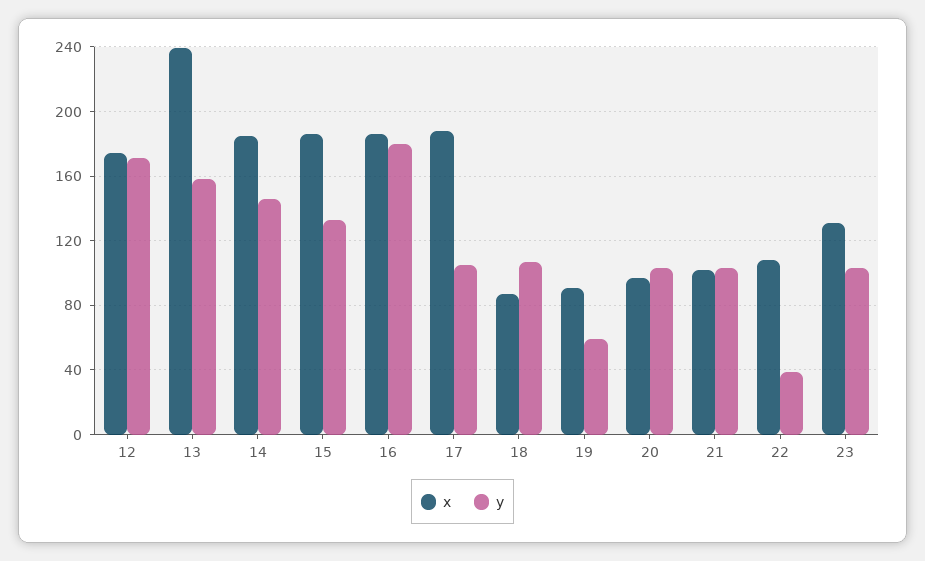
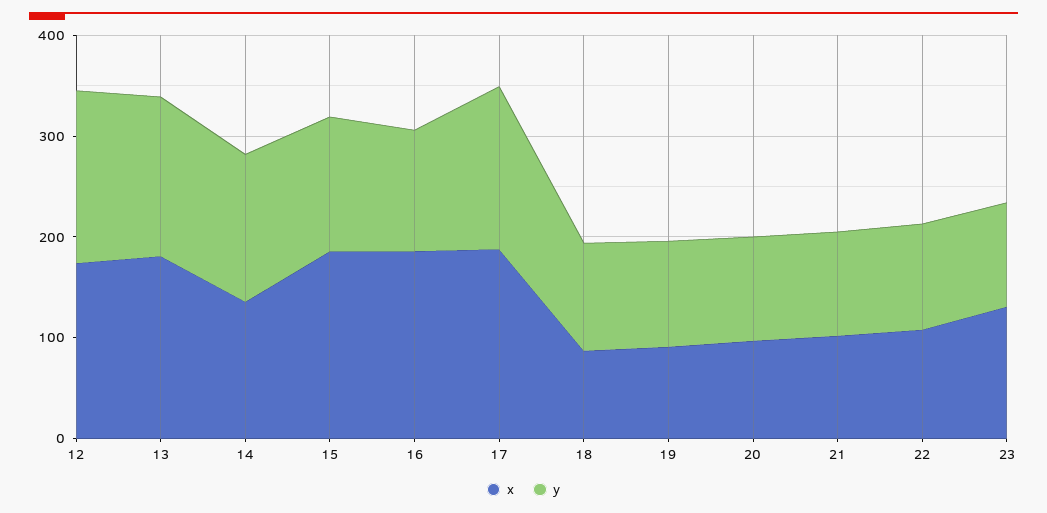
x, 13: 240 -> 180
x, 14: 185 -> 140
y, 16: 180 -> 120
y, 17: 105 -> 160
y, 19: 60 -> 100
y, 22: 40 -> 100

